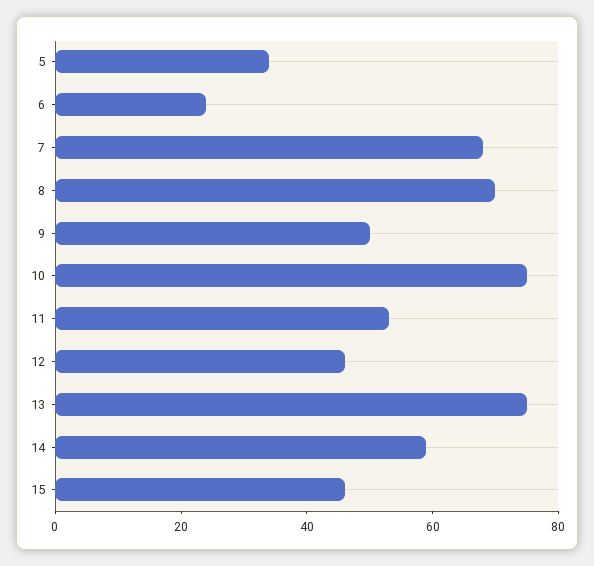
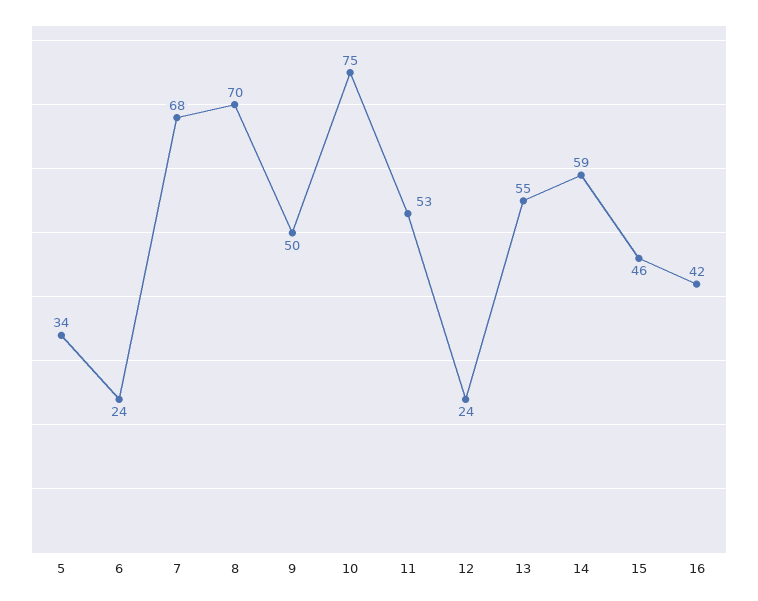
12: 45 -> 24
13: 75 -> 55
16: none -> 42

